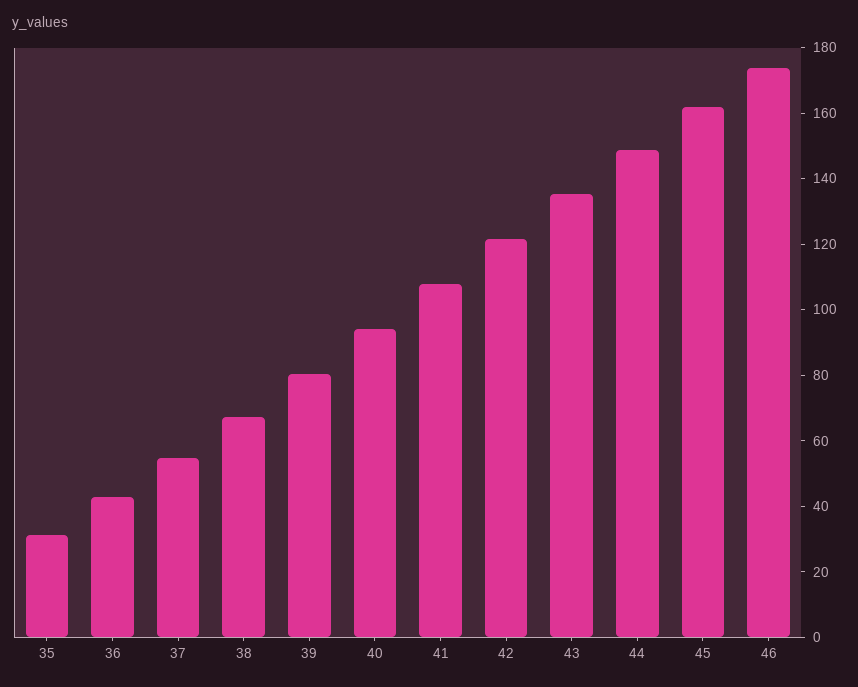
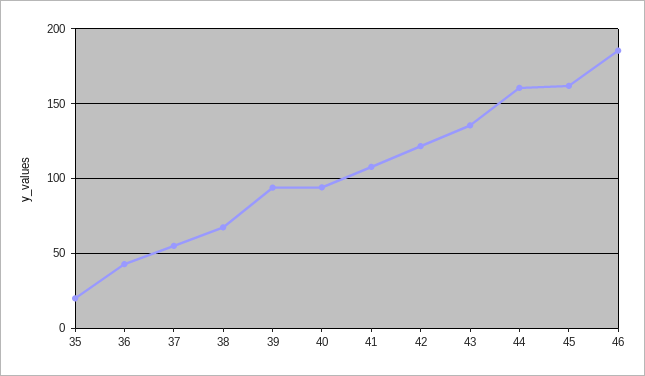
35: 30 -> 20
39: 80 -> 95
44: 150 -> 160
46: 175 -> 185

